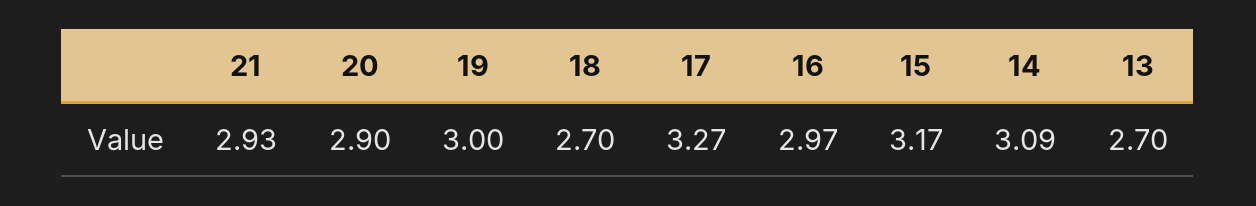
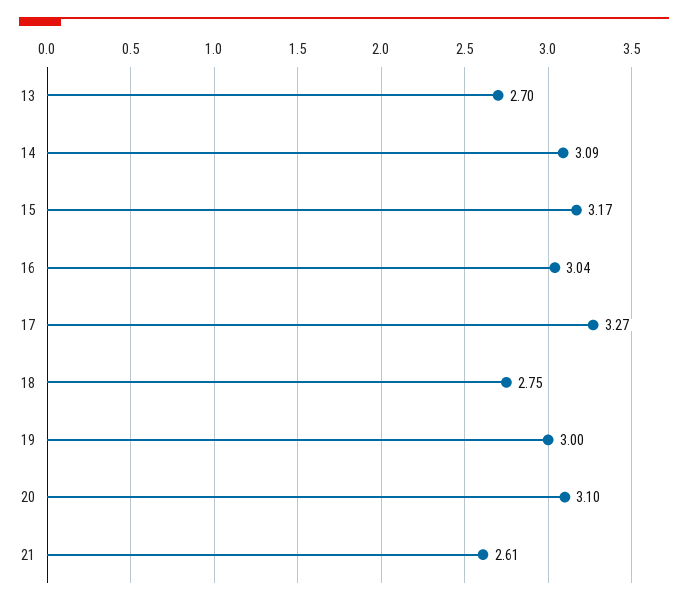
21: 2.93 -> 2.61
20: 2.9 -> 3.1
18: 2.7 -> 2.75
16: 2.97 -> 3.04

